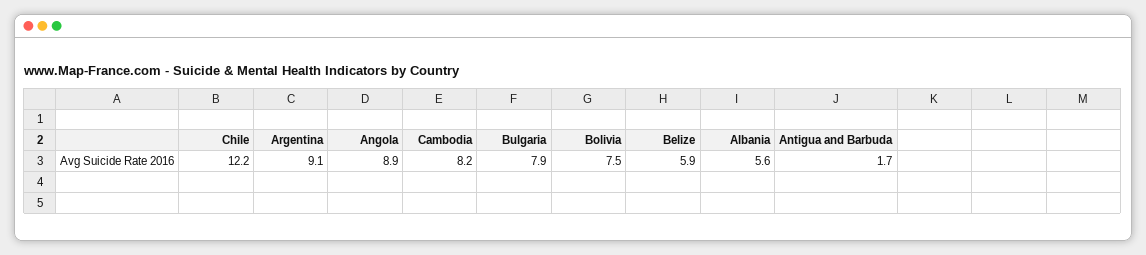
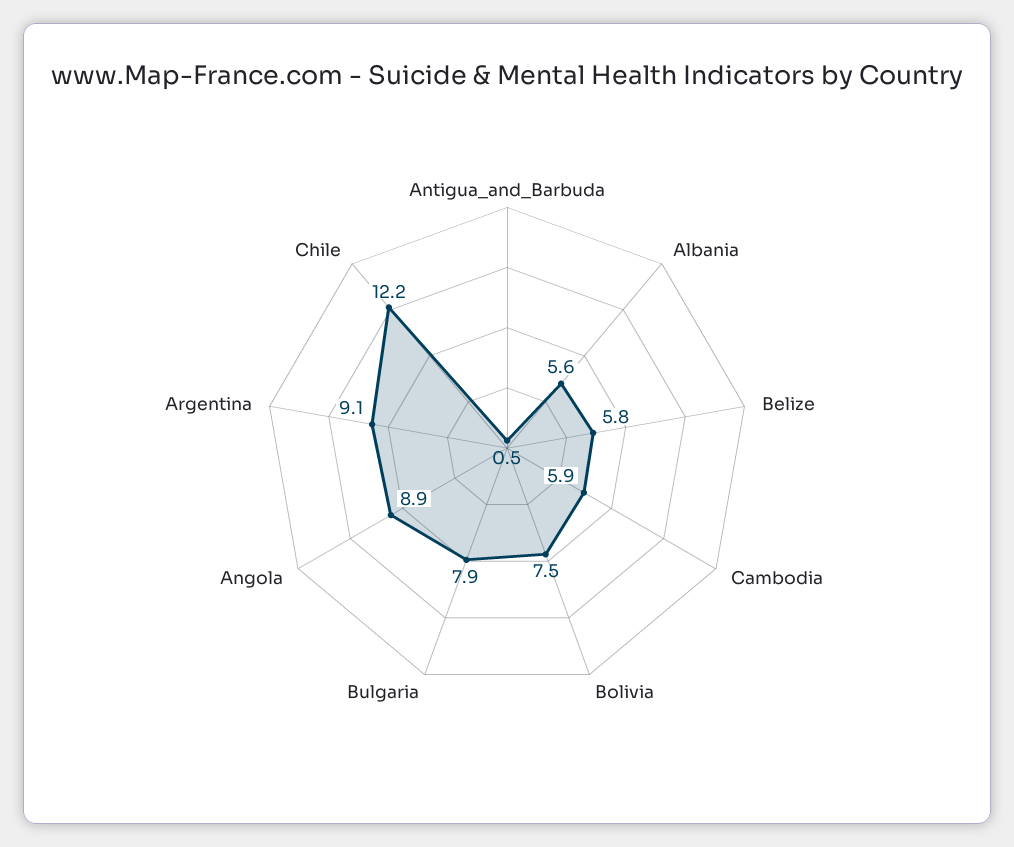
Cambodia: 8.2 -> 5.9
Belize: 5.9 -> 5.8
Antigua and Barbuda: 1.7 -> 0.5

